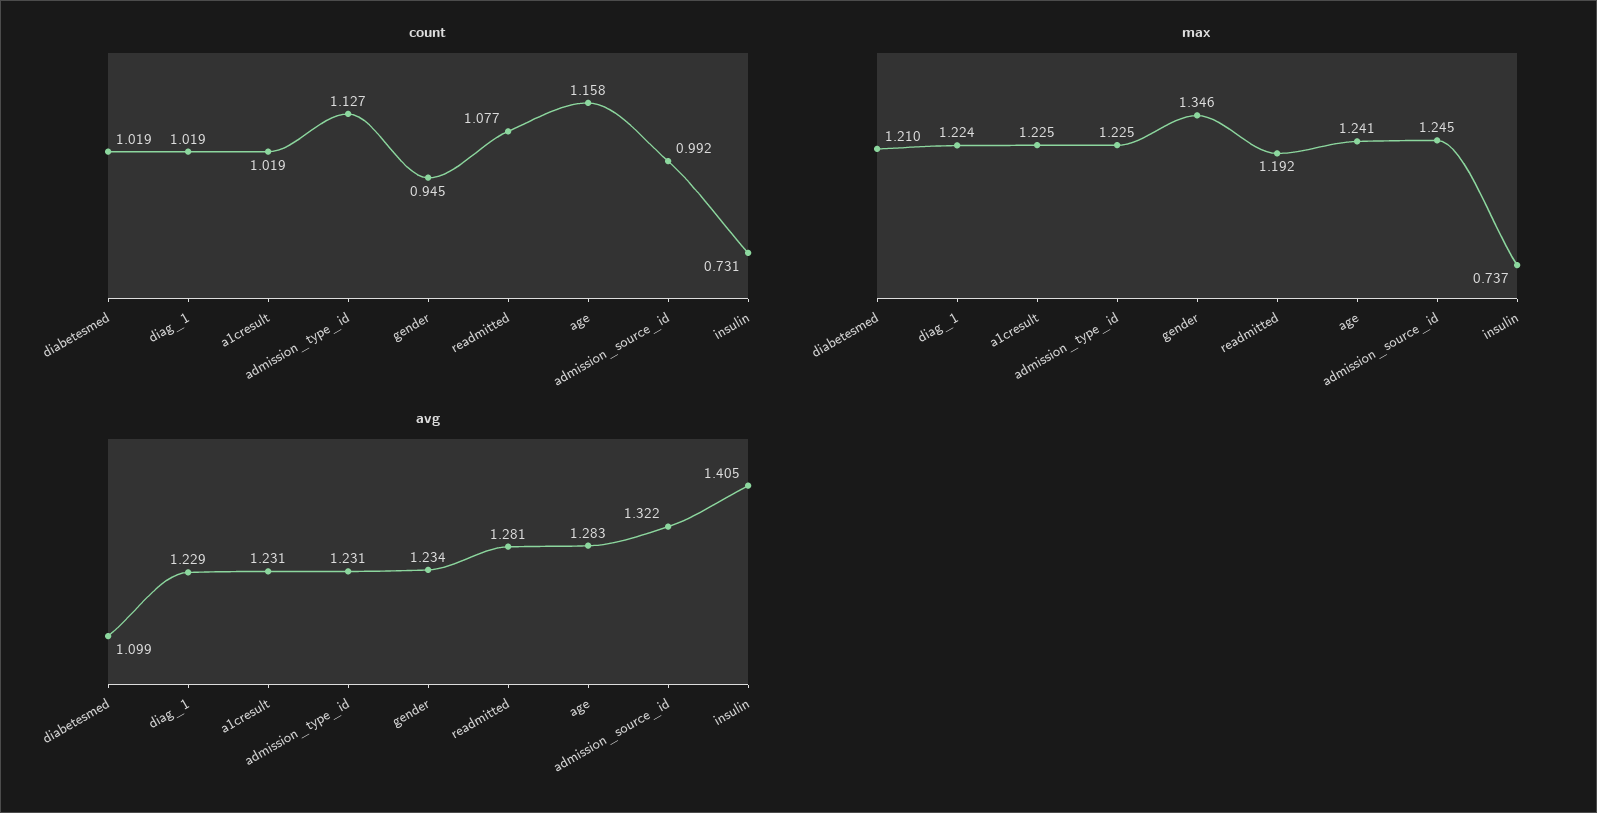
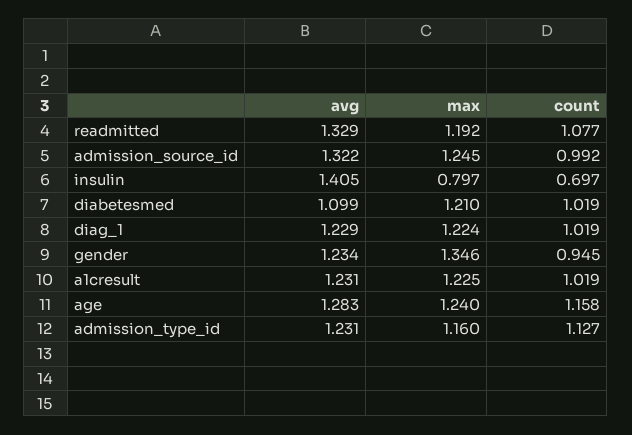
count, insulin: 0.731 -> 0.697
max, admission_type_id: 1.225 -> 1.16
max, age: 1.241 -> 1.24
max, insulin: 0.737 -> 0.797
avg, readmitted: 1.281 -> 1.329

